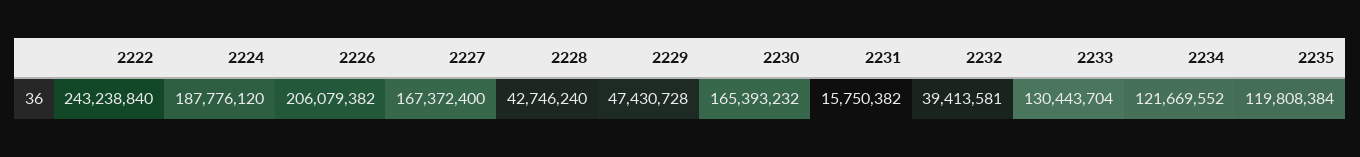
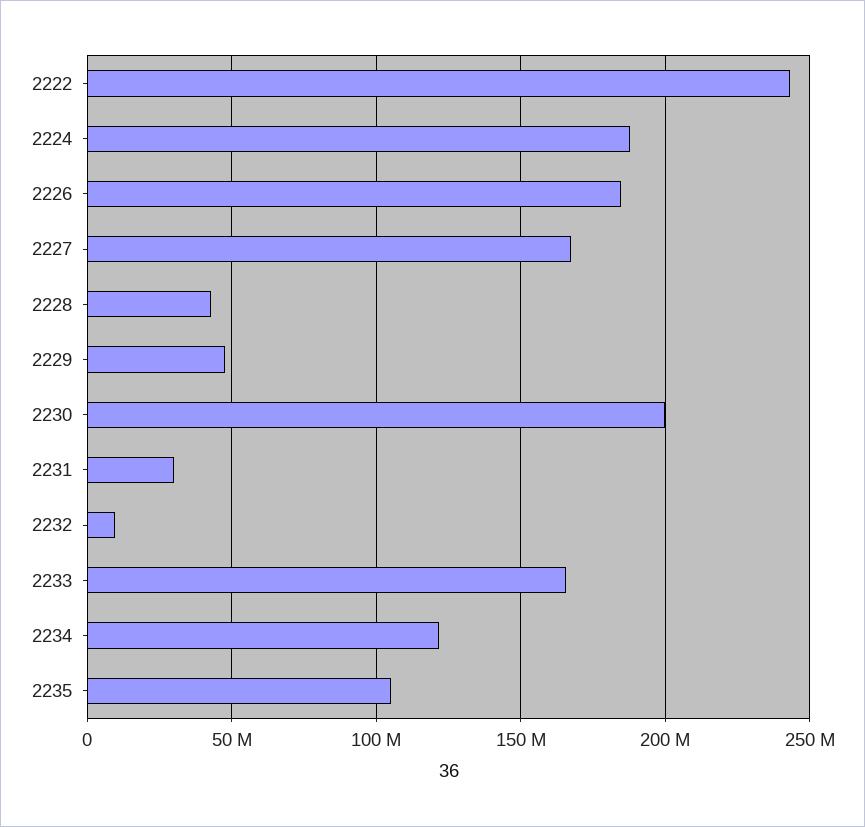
2226: 206079382 -> 185000000
2230: 165393232 -> 200000000
2231: 15750382 -> 30000000
2232: 39413581 -> 10000000
2233: 130443704 -> 165000000
2235: 119808384 -> 105000000

